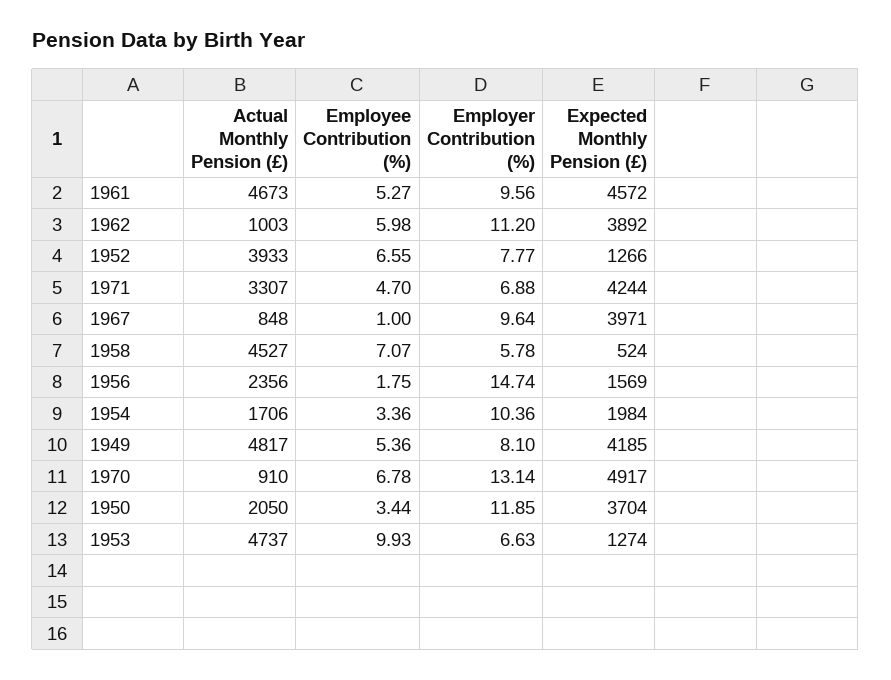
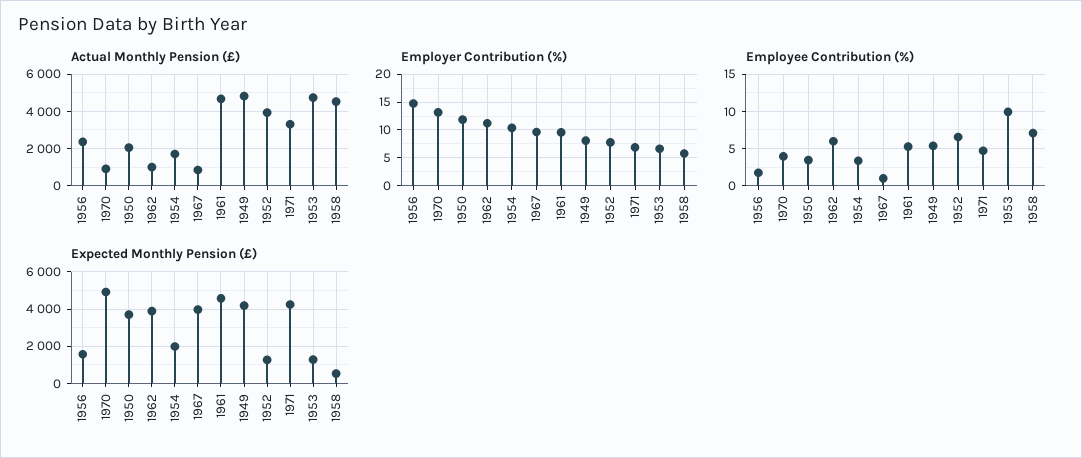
Employee Contribution (%), 1970: 6.78 -> 4

